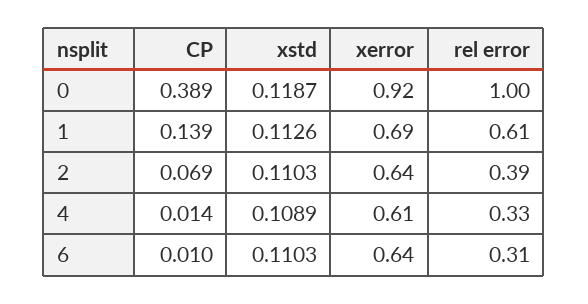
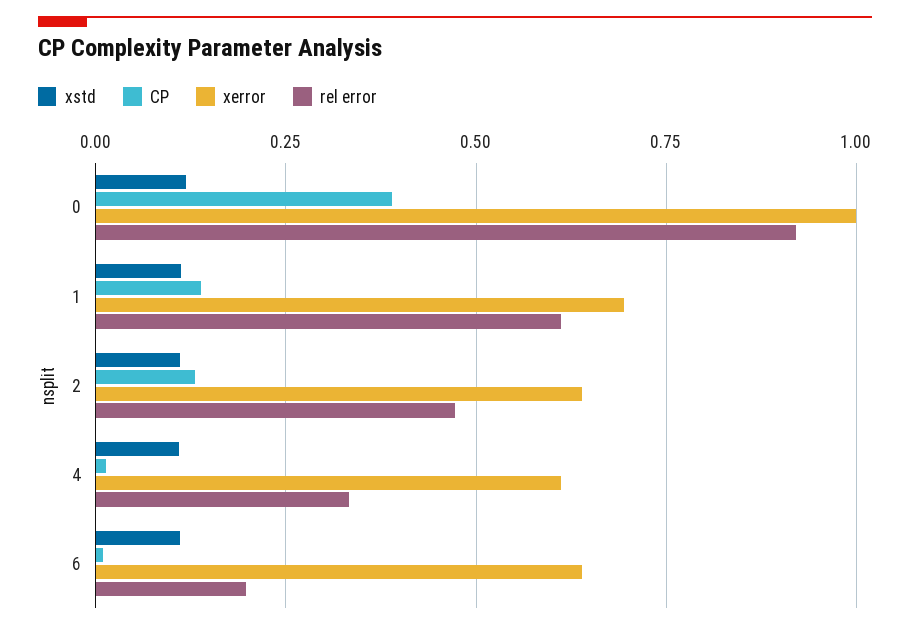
xerror, 0: 0.92 -> 1
rel error, 0: 1 -> 0.925
CP, 2: 0.069 -> 0.125
rel error, 2: 0.39 -> 0.475
rel error, 6: 0.31 -> 0.2

